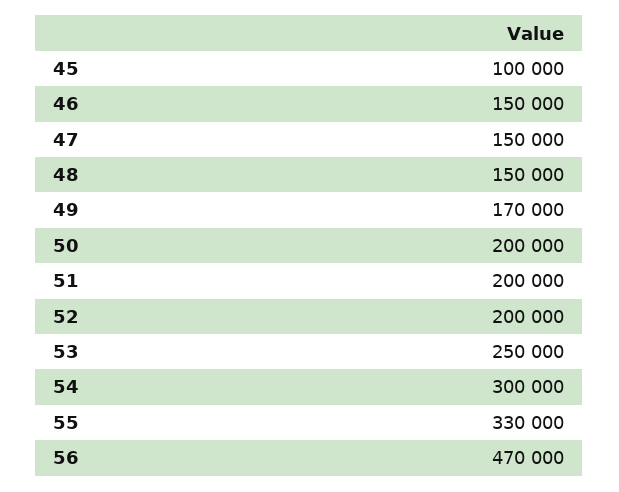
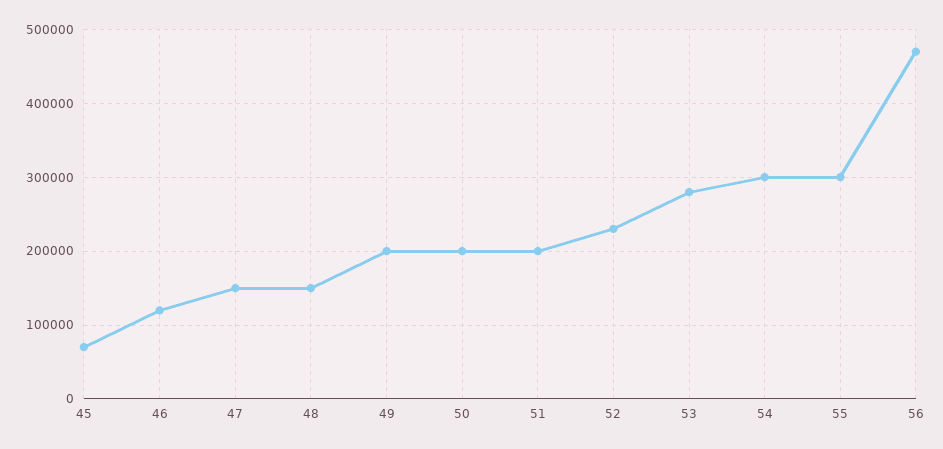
45: 100000 -> 70000
46: 150000 -> 120000
49: 170000 -> 200000
52: 200000 -> 230000
53: 250000 -> 280000
55: 330000 -> 300000

